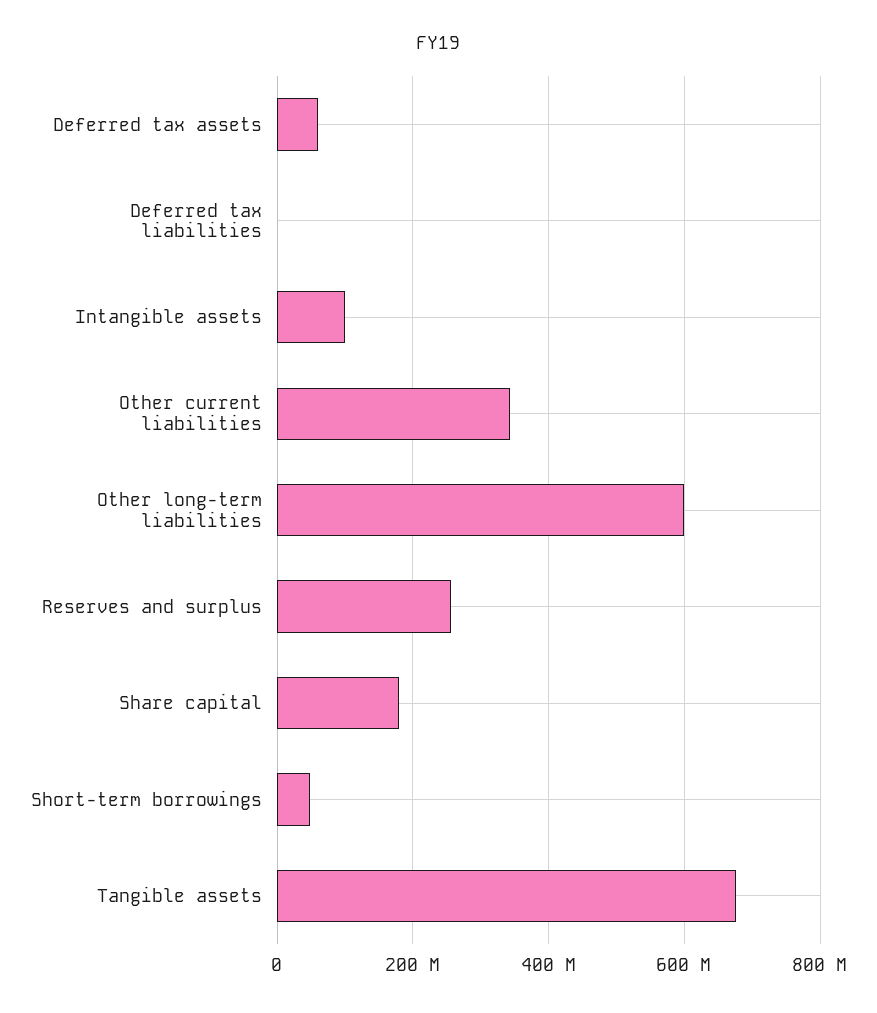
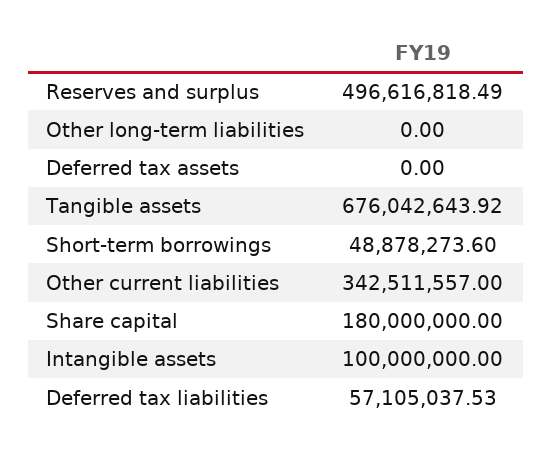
Deferred tax assets: 60000000 -> 0
Deferred tax liabilities: 0 -> 57105037.53
Other long-term liabilities: 600000000 -> 0
Reserves and surplus: 260000000 -> 496616818.49

